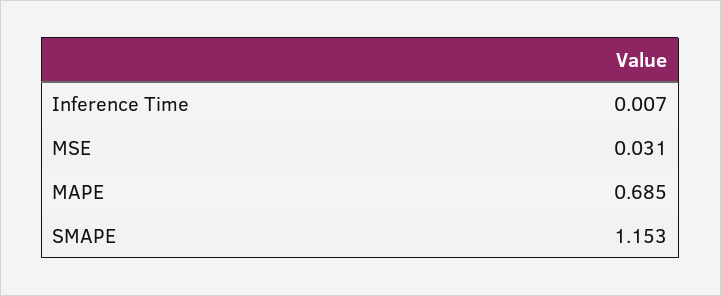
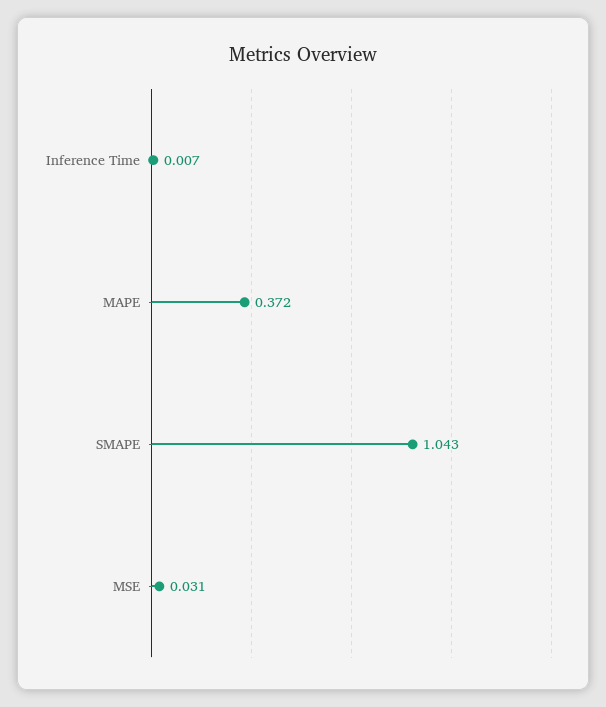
MAPE: 0.685 -> 0.372
SMAPE: 1.153 -> 1.043

